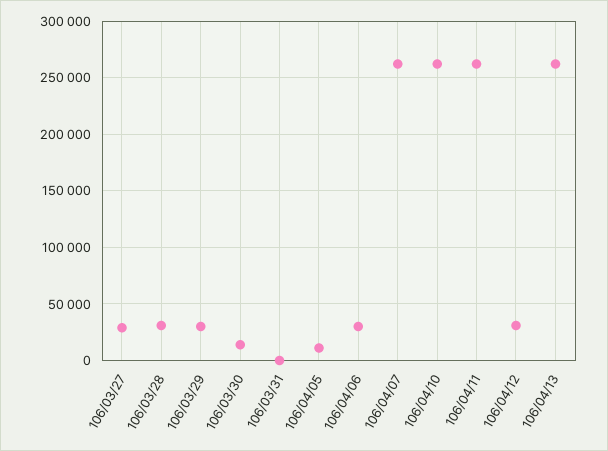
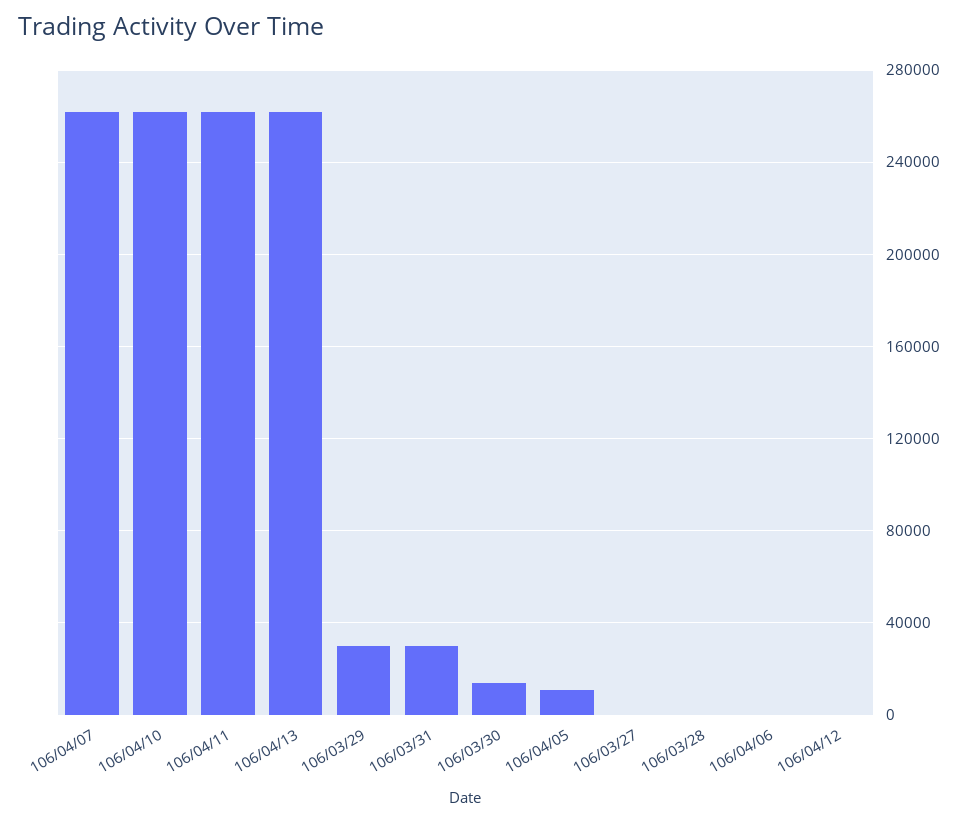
106/03/27: 30000 -> 0
106/03/28: 30000 -> 0
106/03/31: 0 -> 30000
106/04/06: 30000 -> 0
106/04/12: 30000 -> 0

